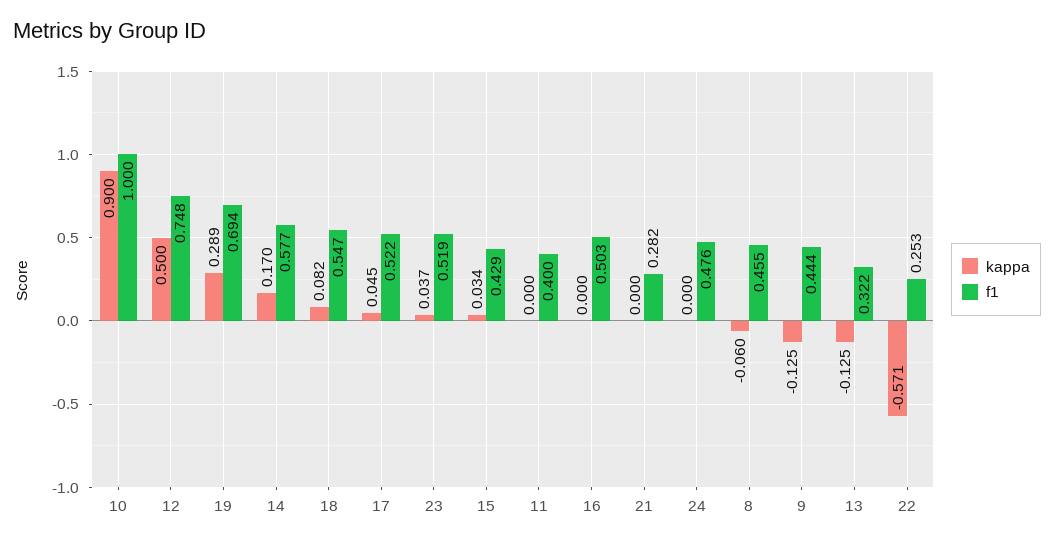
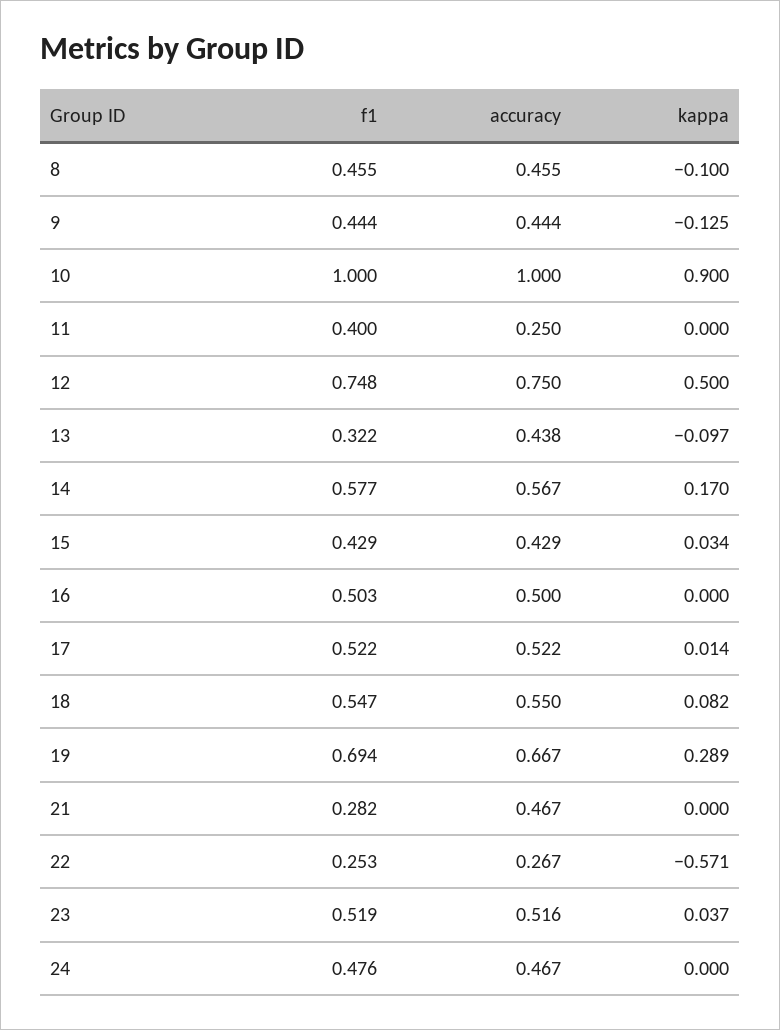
kappa, 17: 0.045 -> 0.014
kappa, 8: -0.06 -> -0.1
kappa, 13: -0.125 -> -0.097
accuracy, 8: none -> 0.455
accuracy, 9: none -> 0.444
accuracy, 10: none -> 1
accuracy, 11: none -> 0.25
accuracy, 12: none -> 0.75
accuracy, 13: none -> 0.438
accuracy, 14: none -> 0.567
accuracy, 15: none -> 0.429
accuracy, 16: none -> 0.5
accuracy, 17: none -> 0.522
accuracy, 18: none -> 0.55
accuracy, 19: none -> 0.667
accuracy, 21: none -> 0.467
accuracy, 22: none -> 0.267
accuracy, 23: none -> 0.516
accuracy, 24: none -> 0.467

